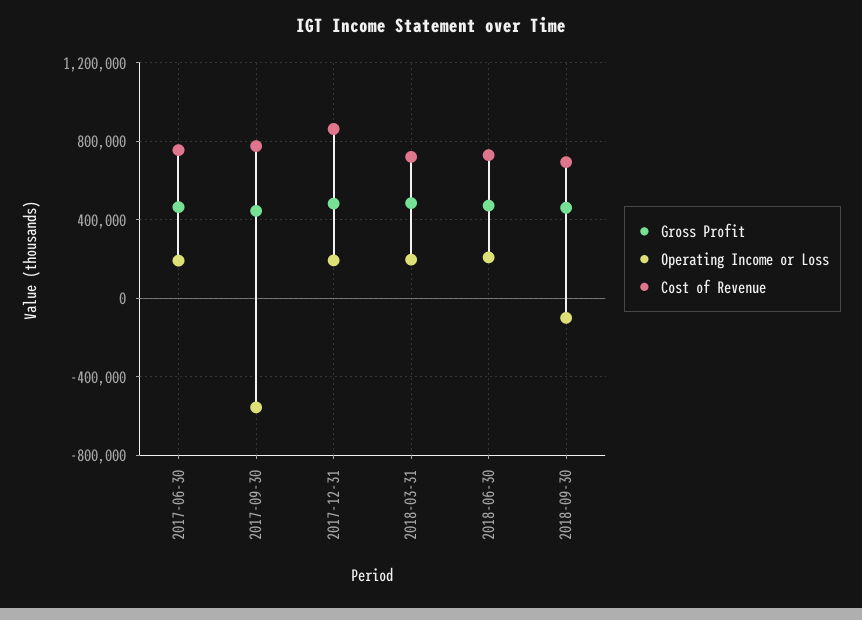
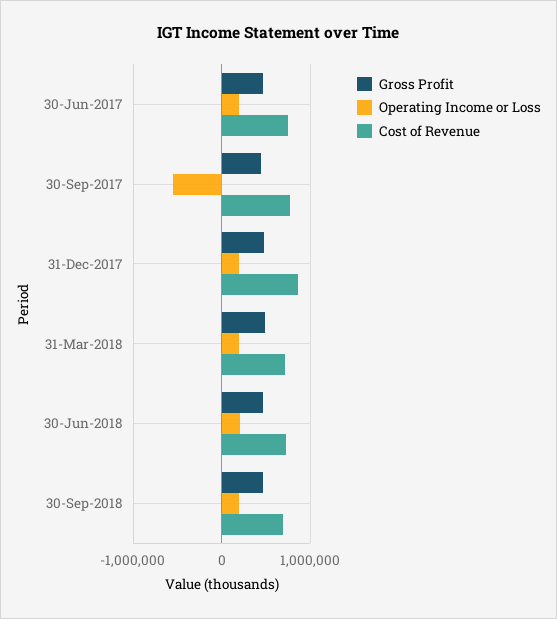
Operating Income or Loss, 2018-09-30: -100000 -> 200000

